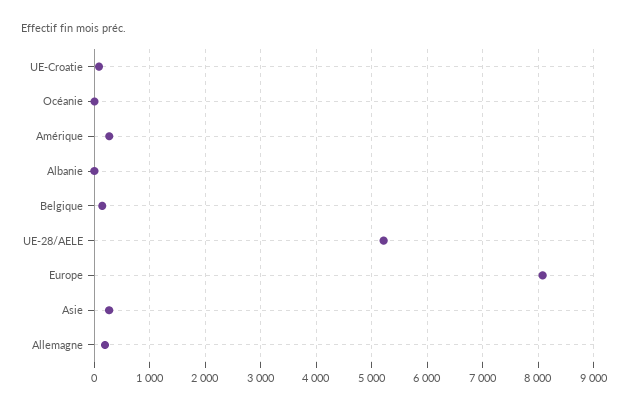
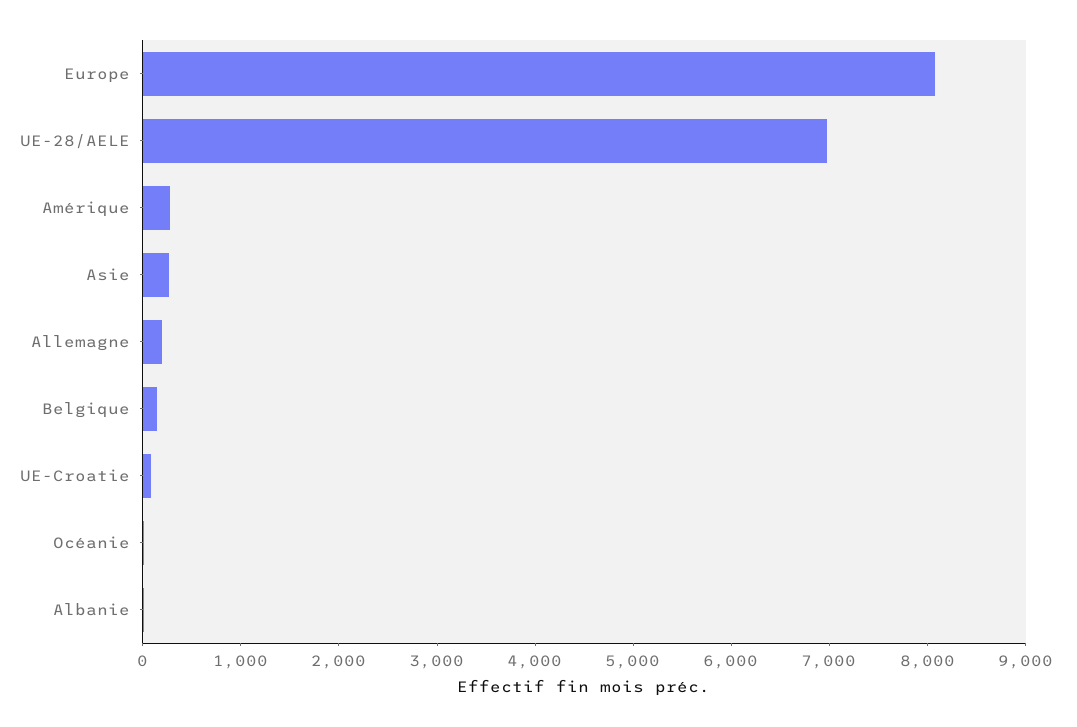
UE-28/AELE: 5200 -> 7000

